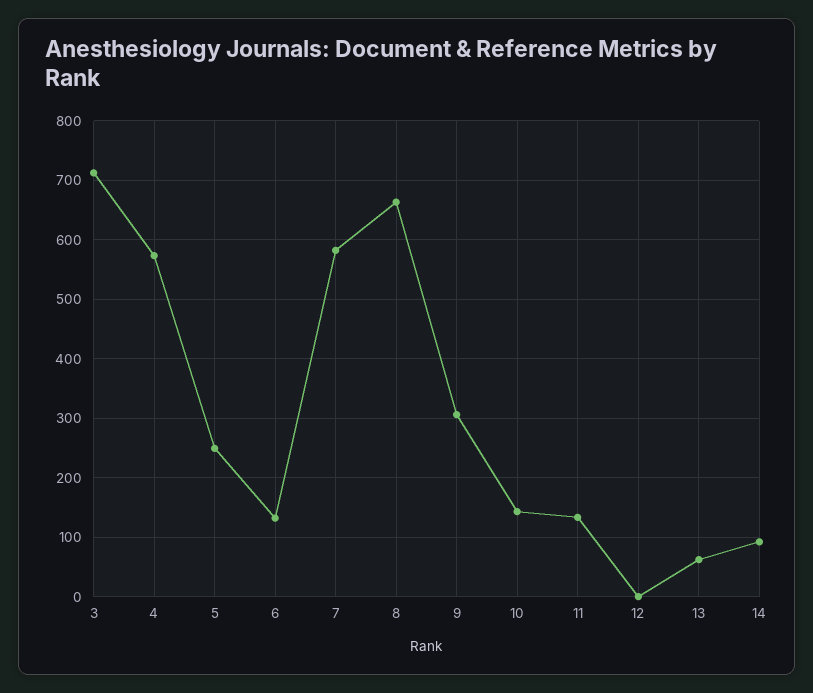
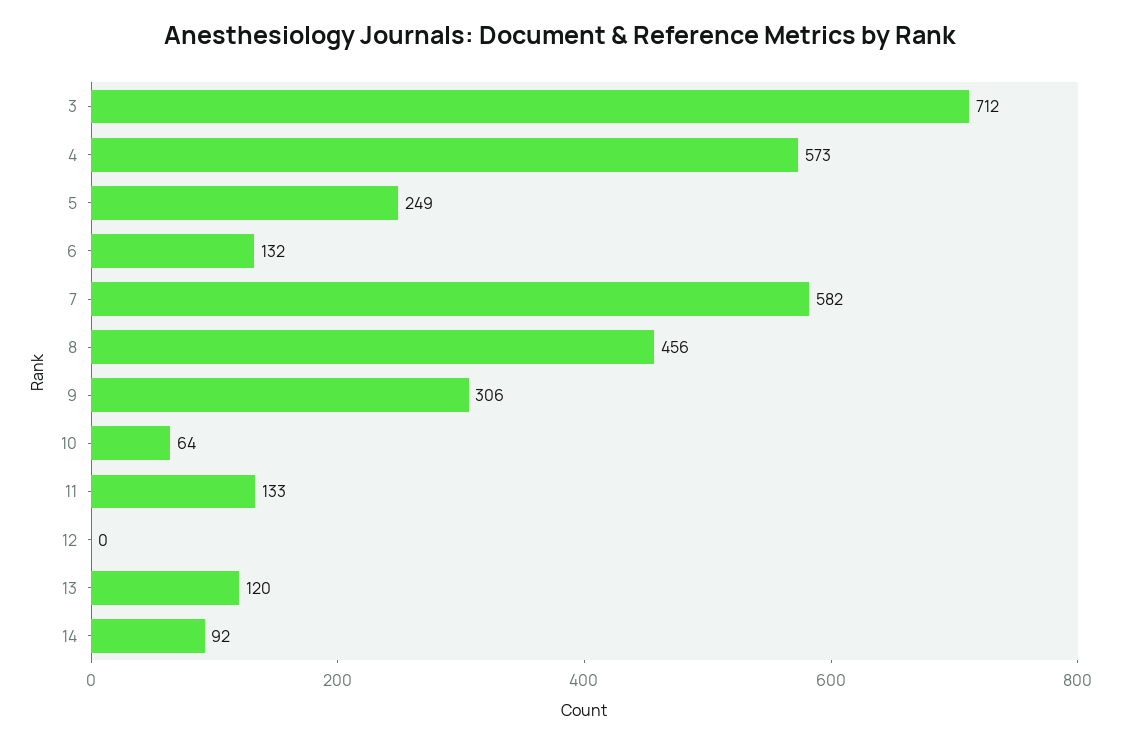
8: 660 -> 456
10: 140 -> 64
13: 60 -> 120

